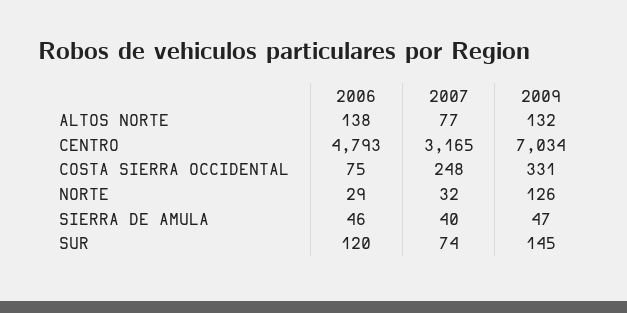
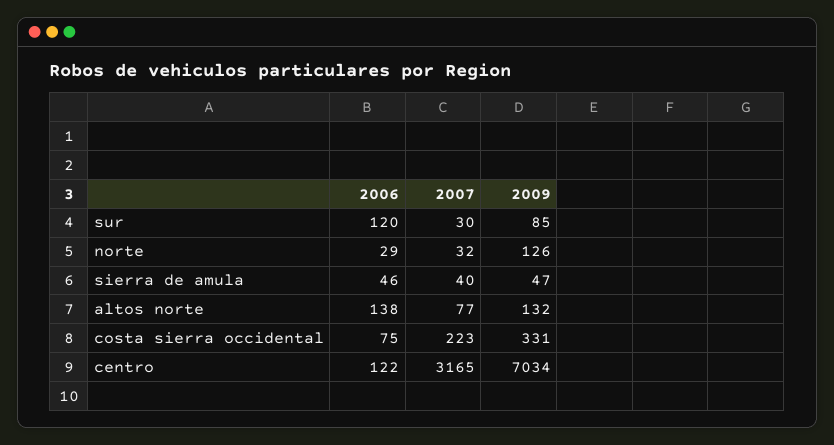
2006, CENTRO: 4793 -> 122
2007, COSTA SIERRA OCCIDENTAL: 248 -> 223
2007, SUR: 74 -> 30
2009, SUR: 145 -> 85

